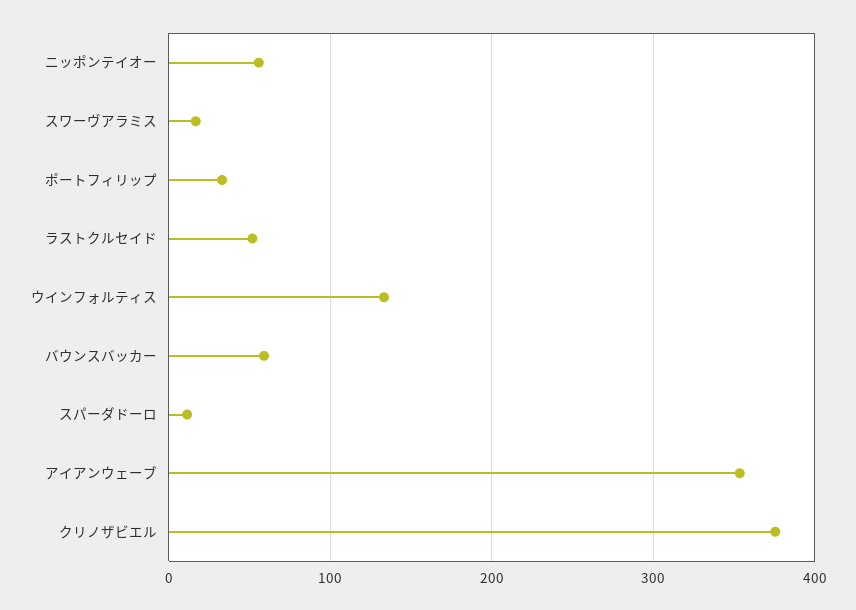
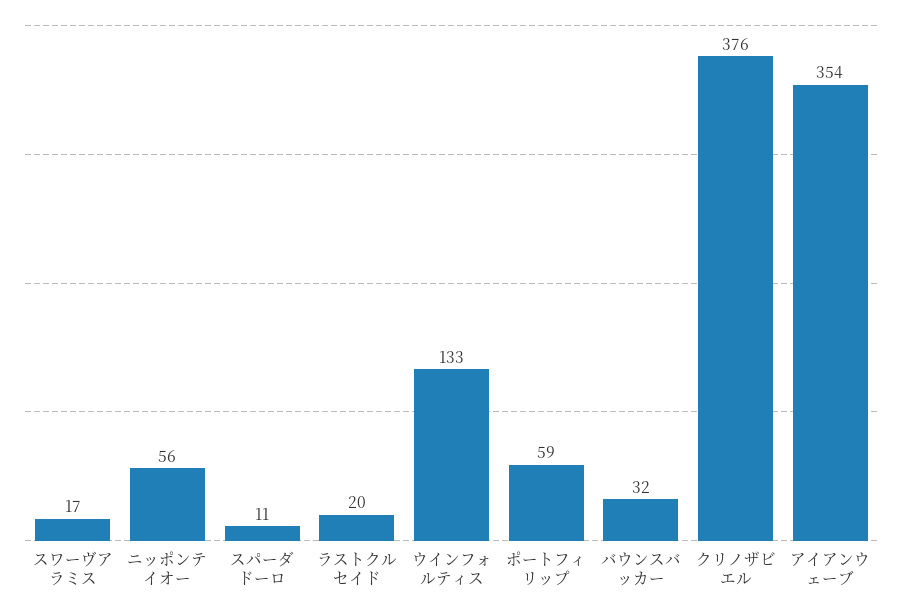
ポートフィリップ: 30 -> 59
ラストクルセイド: 50 -> 20
バウンスバッカー: 60 -> 32

